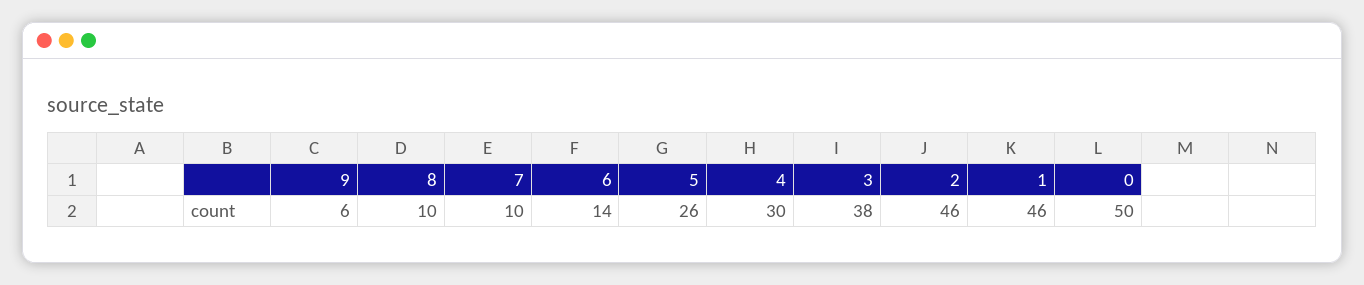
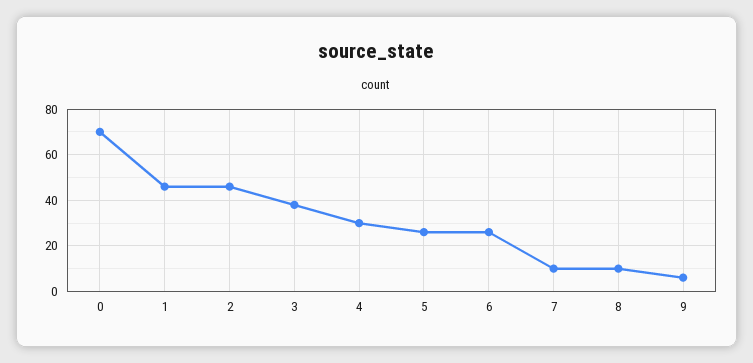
6: 14 -> 25
0: 50 -> 70

